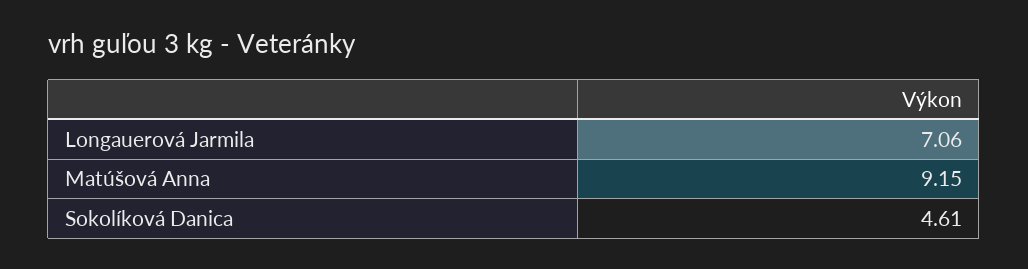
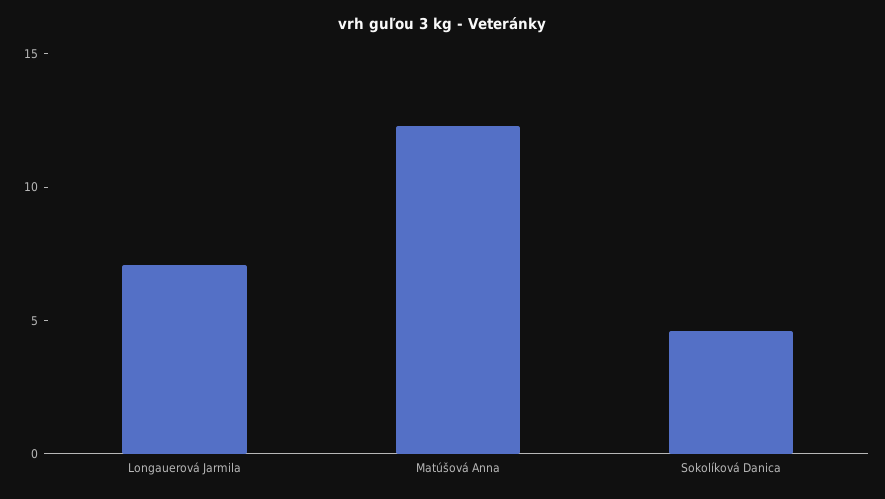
Matúšová Anna: 9.15 -> 12

